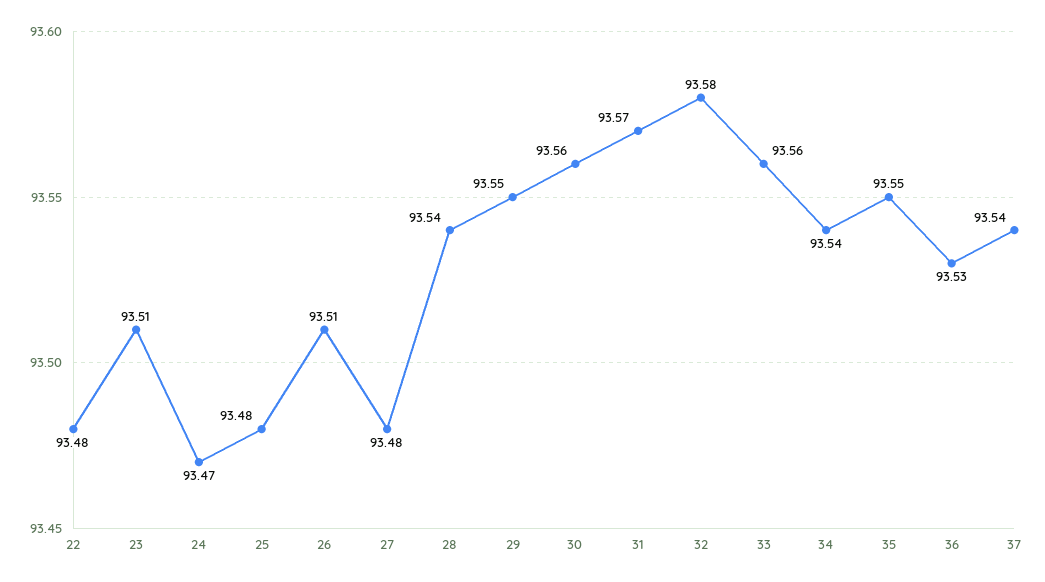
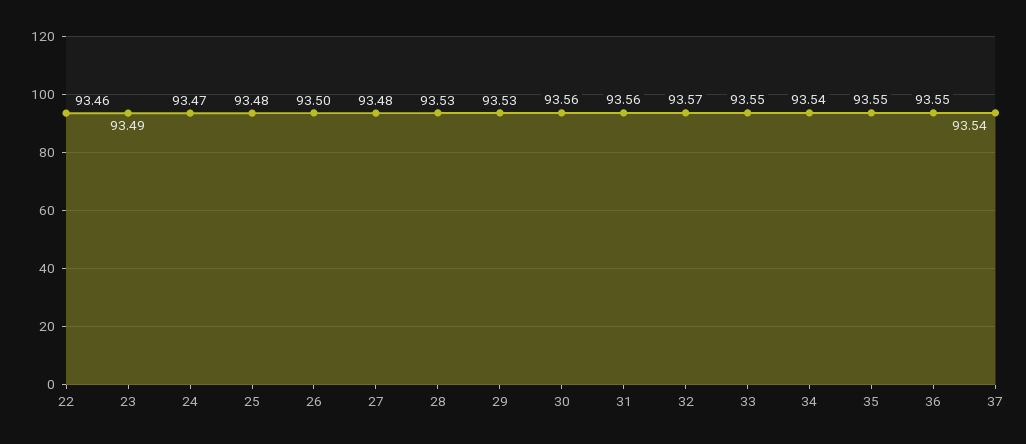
22: 93.48 -> 93.46
23: 93.51 -> 93.49
26: 93.51 -> 93.5
28: 93.54 -> 93.53
29: 93.55 -> 93.53
31: 93.57 -> 93.56
32: 93.58 -> 93.57
33: 93.56 -> 93.55
36: 93.53 -> 93.55

